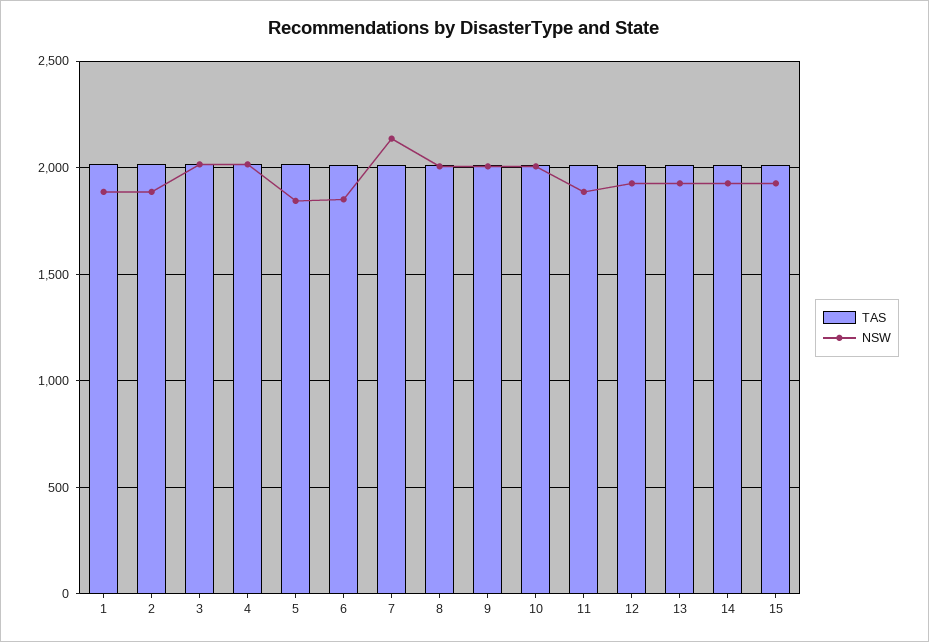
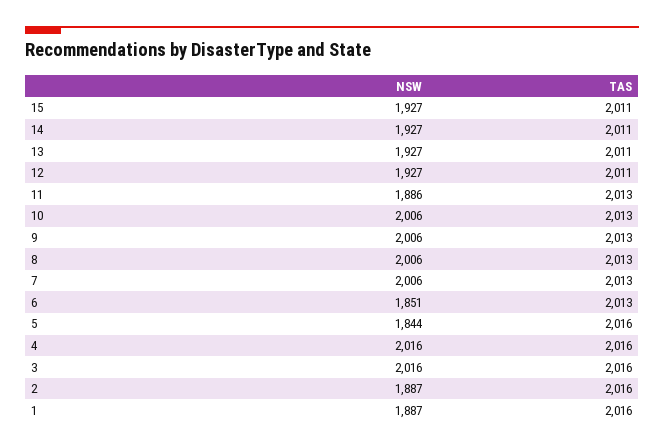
NSW, 7: 2150 -> 2006

